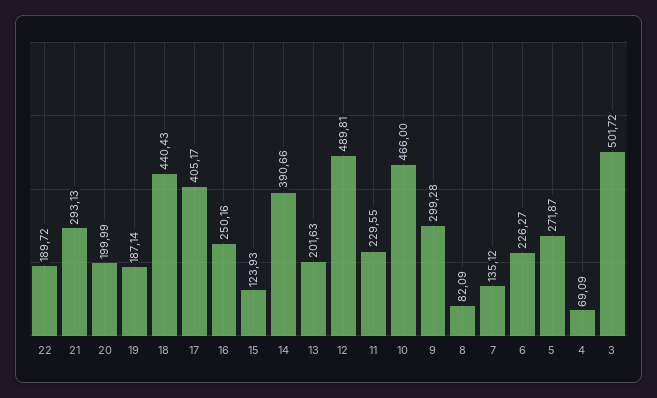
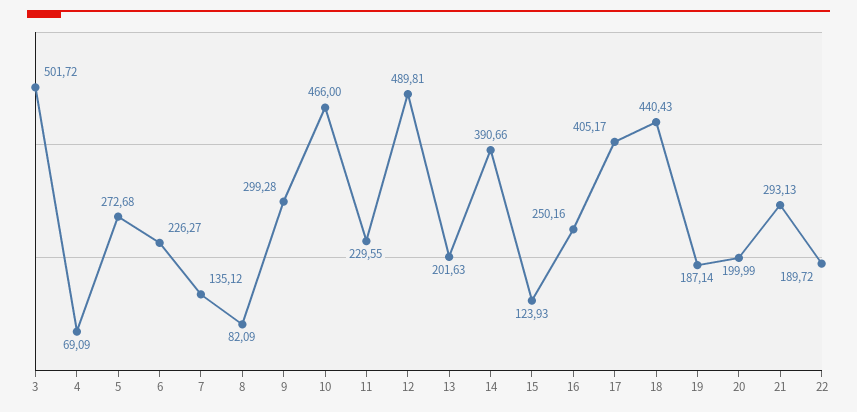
5: 271.87 -> 272.68

